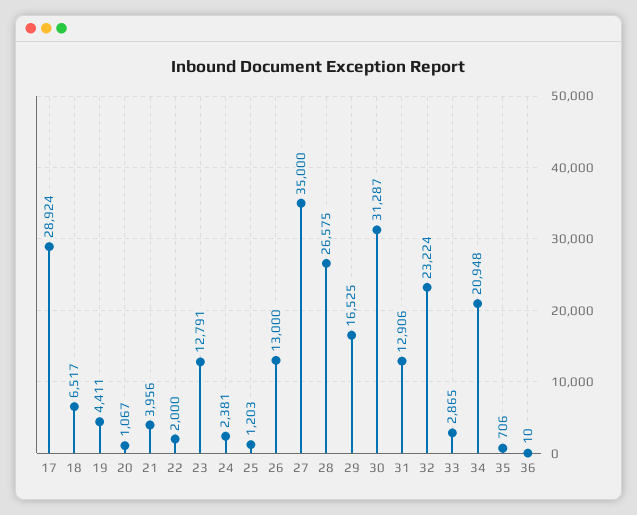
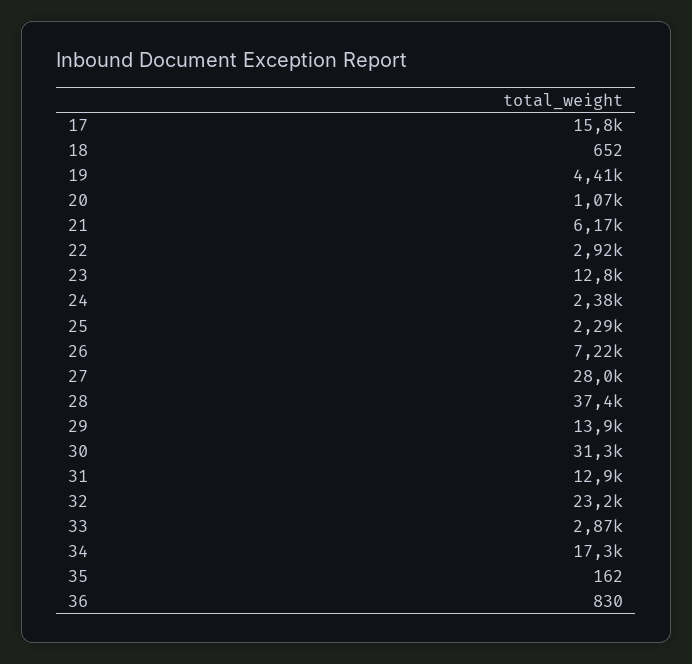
17: 28924 -> 15800
18: 6517 -> 652
21: 3956 -> 6170
22: 2000 -> 2920
25: 1203 -> 2290
26: 13000 -> 7220
27: 35000 -> 28000
28: 26575 -> 37400
29: 16525 -> 13900
34: 20948 -> 17300
35: 706 -> 162
36: 10 -> 830

